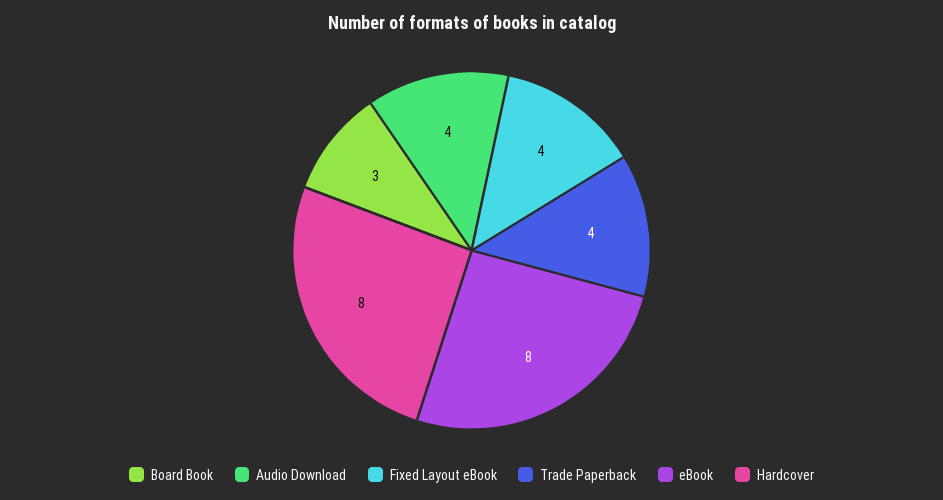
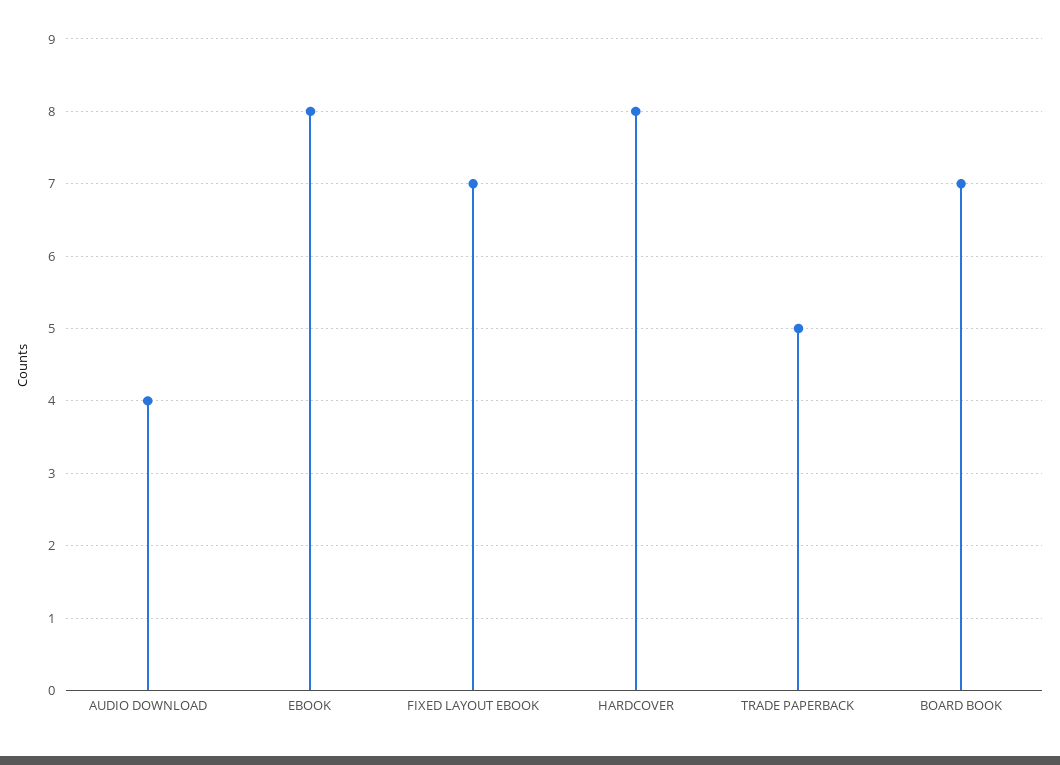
Board Book: 3 -> 7
Fixed Layout eBook: 4 -> 7
Trade Paperback: 4 -> 5

